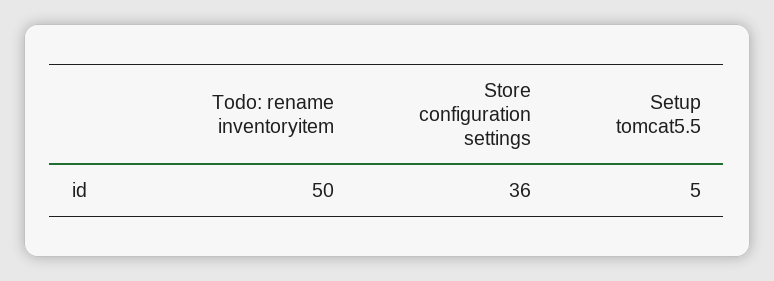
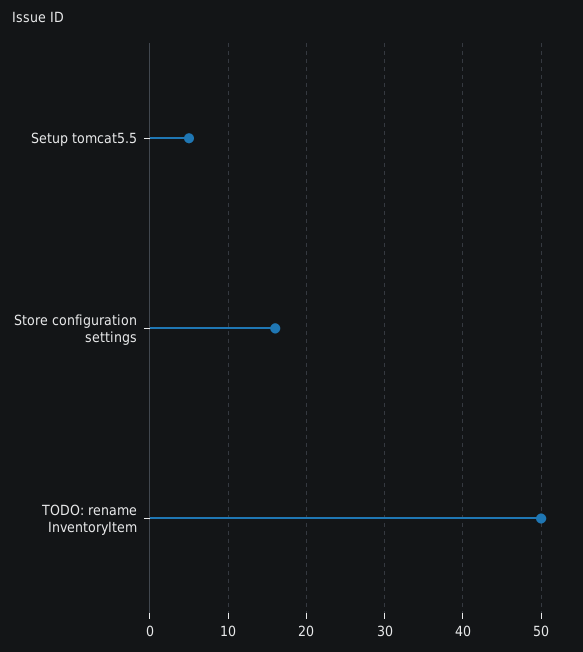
Store configuration settings: 36 -> 16

